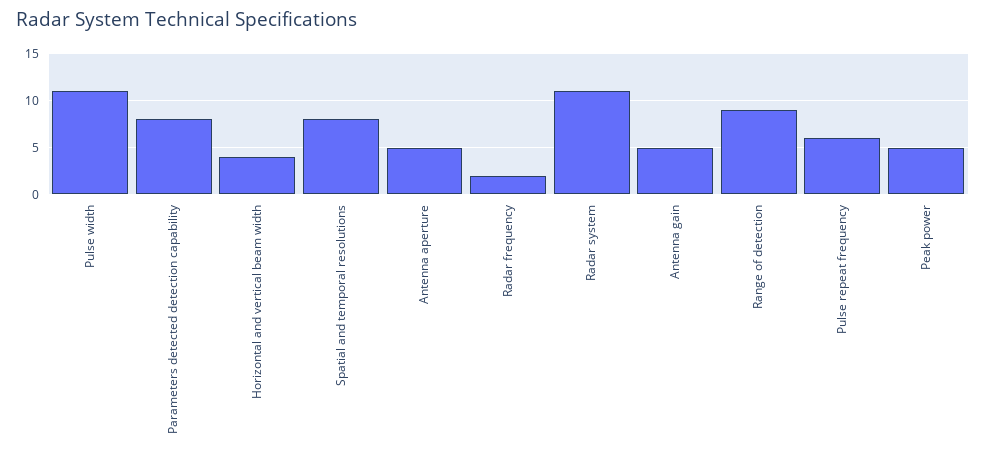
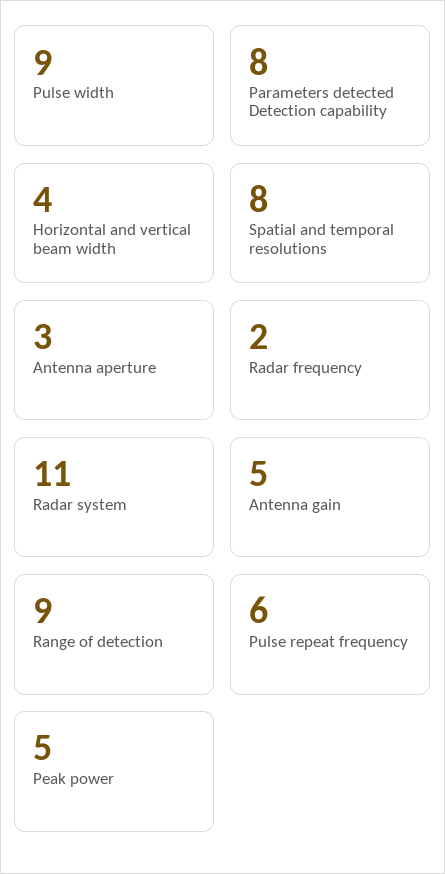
Pulse width: 11 -> 9
Antenna aperture: 5 -> 3

